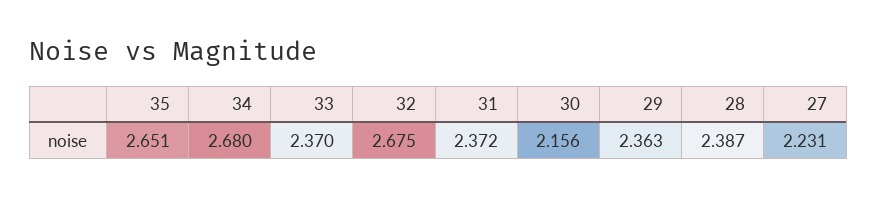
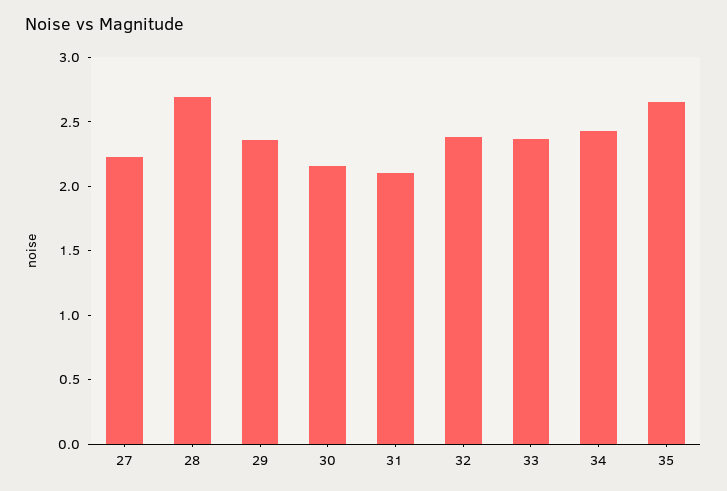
34: 2.68 -> 2.4
32: 2.675 -> 2.4
31: 2.372 -> 2.1
28: 2.387 -> 2.7

